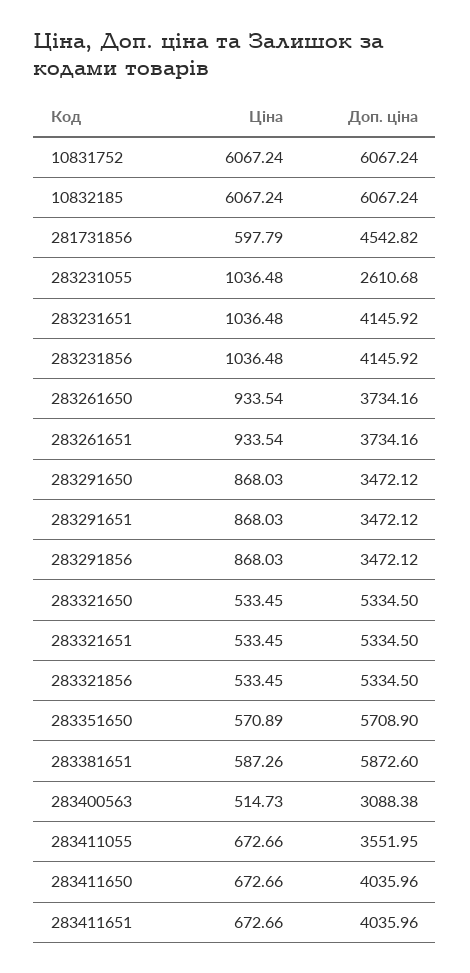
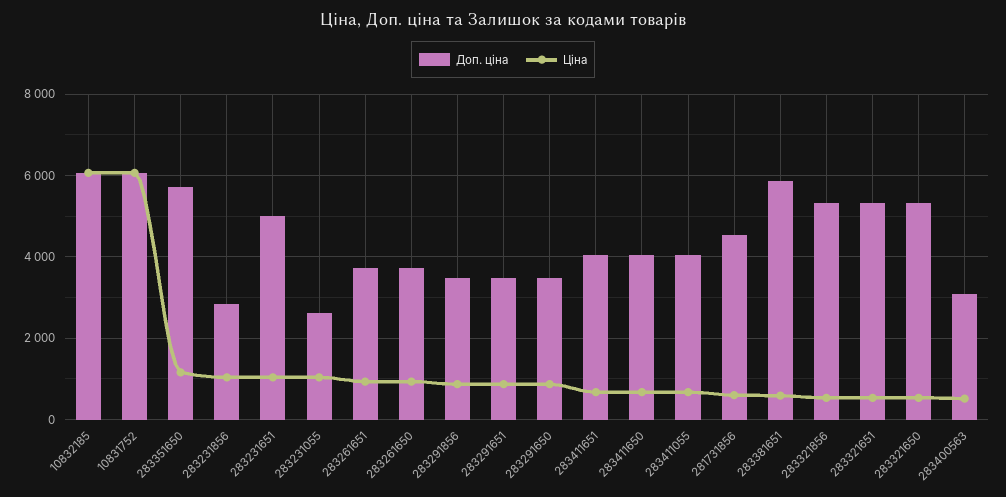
Доп. ціна, 283231651: 4145.92 -> 5000
Доп. ціна, 283231856: 4145.92 -> 2800
Ціна, 283351650: 570.89 -> 1200
Доп. ціна, 283411055: 3551.95 -> 4000

